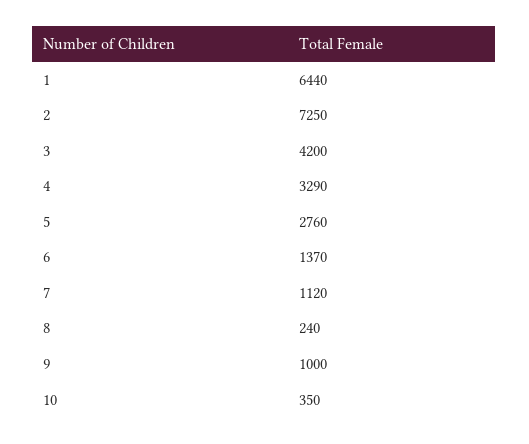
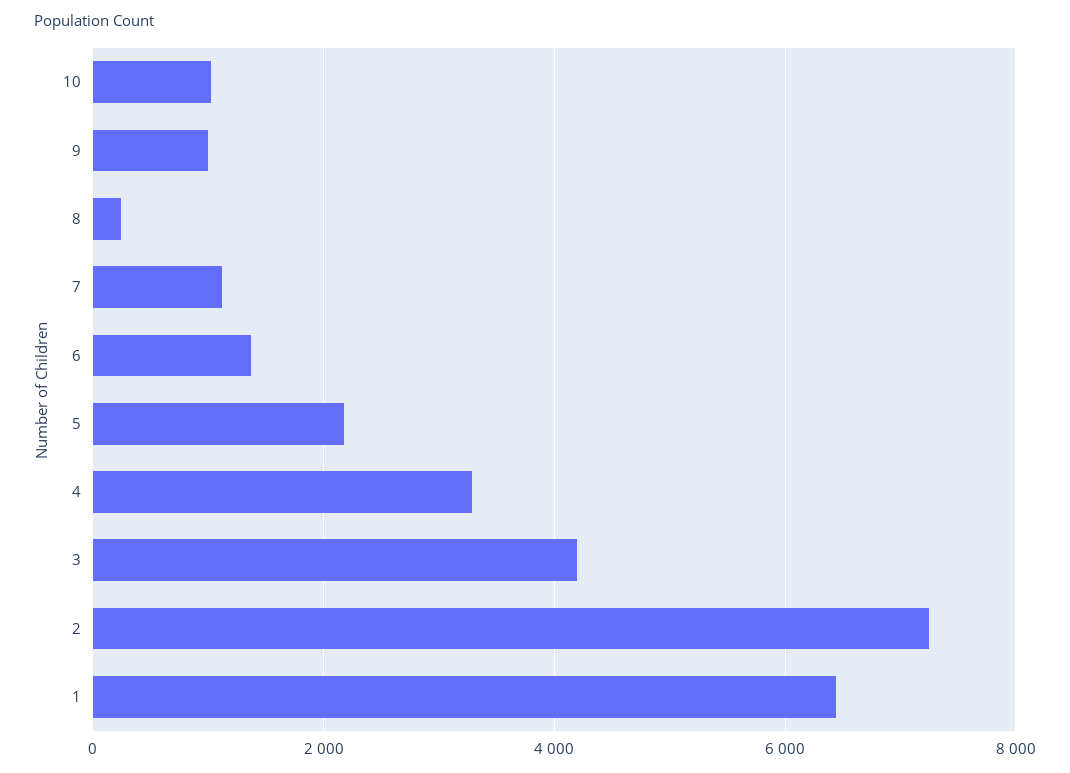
5: 2760 -> 2200
10: 350 -> 1000

